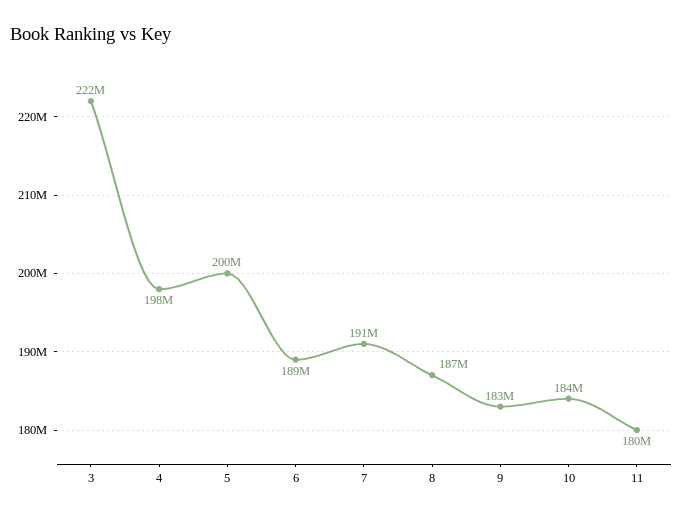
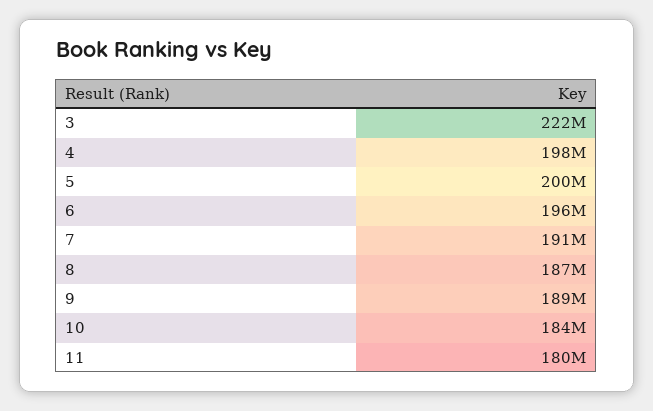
6: 189000000 -> 196000000
9: 183000000 -> 189000000

